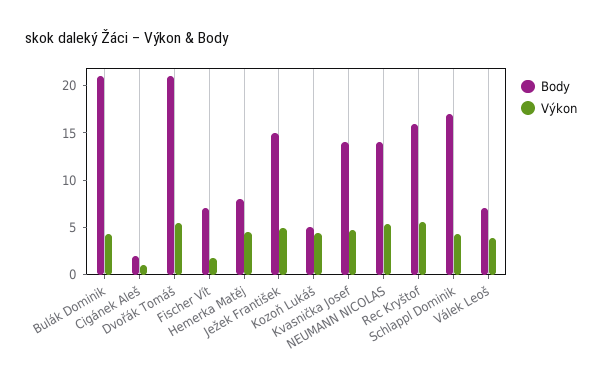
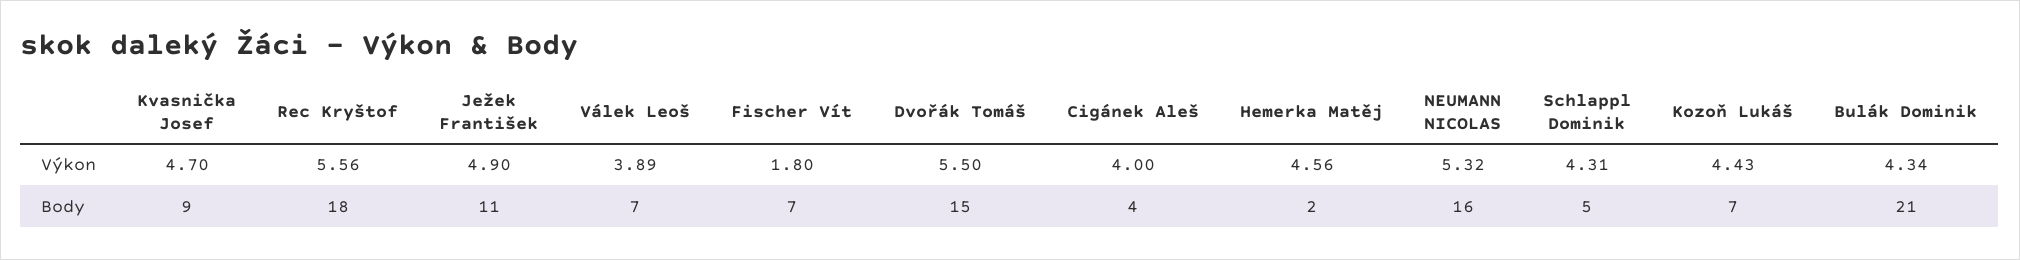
Body, Cigánek Aleš: 2 -> 4
Výkon, Cigánek Aleš: 1 -> 4
Body, Dvořák Tomáš: 21 -> 15
Body, Hemerka Matěj: 8 -> 2
Body, Ježek František: 15 -> 11
Body, Kozoň Lukáš: 5 -> 7
Body, Kvasnička Josef: 14 -> 9
Body, NEUMANN NICOLAS: 14 -> 16
Body, Rec Kryštof: 16 -> 18
Body, Schlappl Dominik: 17 -> 5

